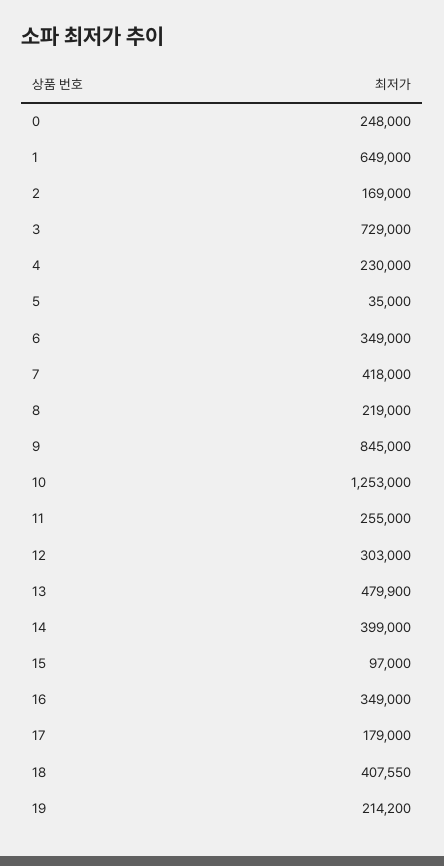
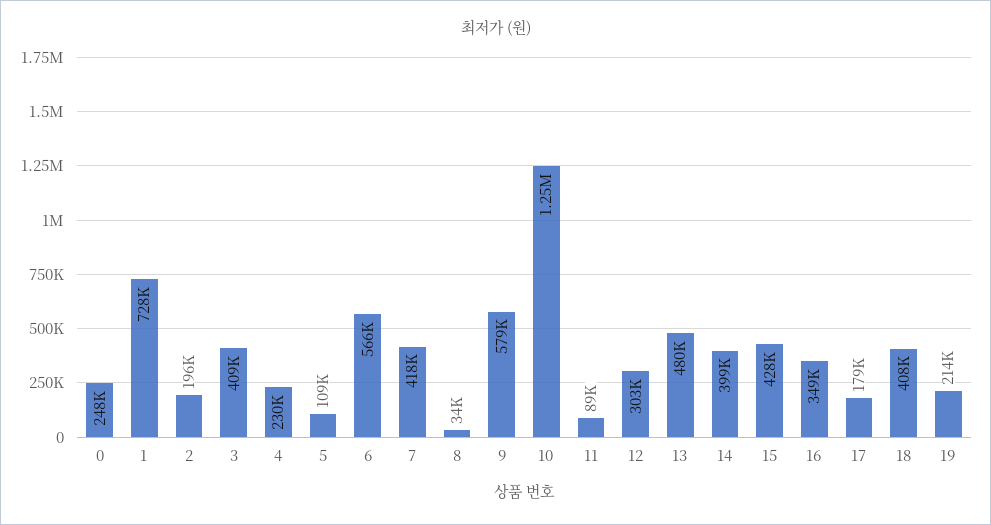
1: 649000 -> 728000
2: 169000 -> 196000
3: 729000 -> 409000
5: 35000 -> 109000
6: 349000 -> 566000
8: 219000 -> 34000
9: 845000 -> 579000
11: 255000 -> 89000
15: 97000 -> 428000

